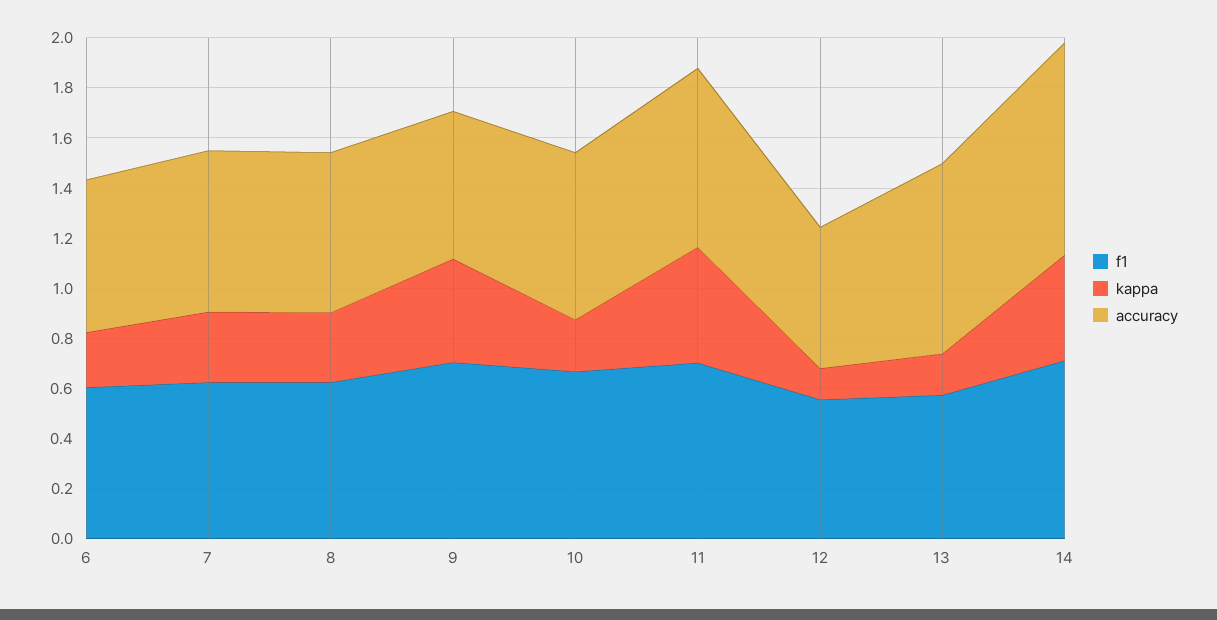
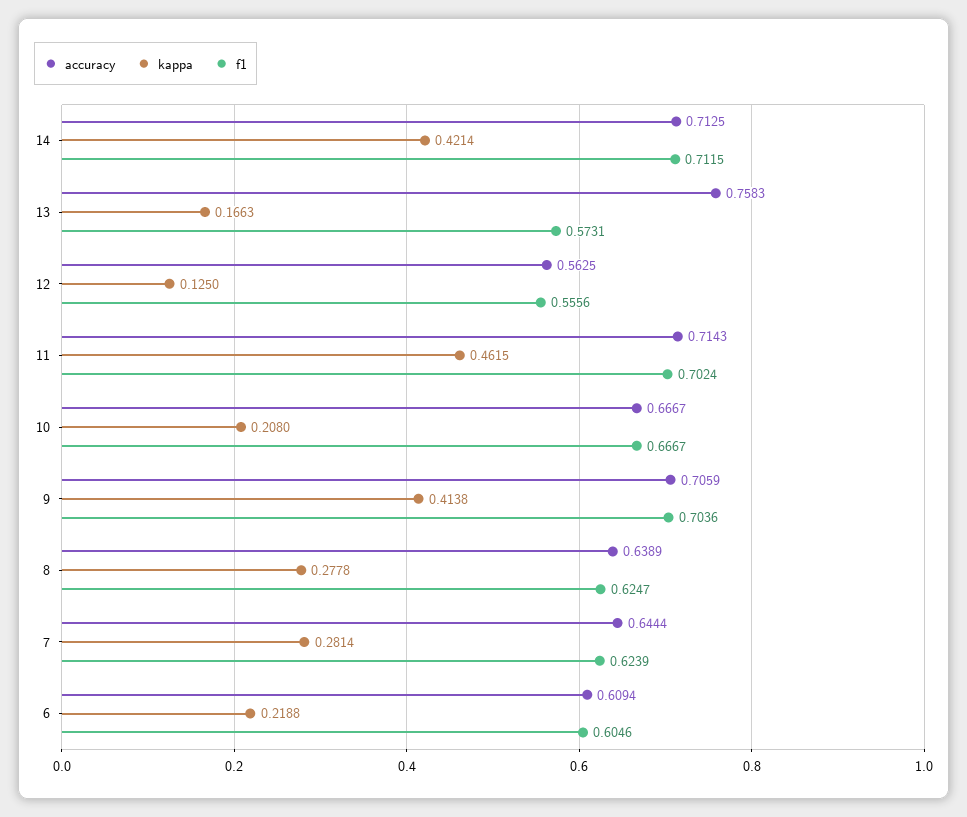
accuracy, 9: 0.6 -> 0.7059
accuracy, 14: 0.85 -> 0.7125

